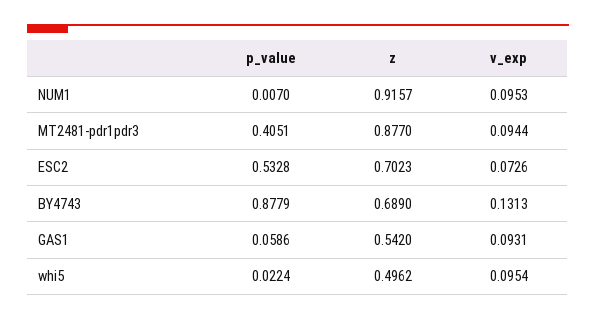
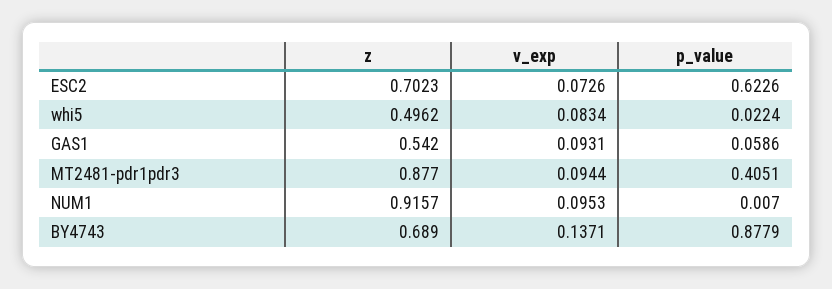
p_value, ESC2: 0.5328 -> 0.6226
v_exp, BY4743: 0.1313 -> 0.1371
v_exp, whi5: 0.0954 -> 0.0834

